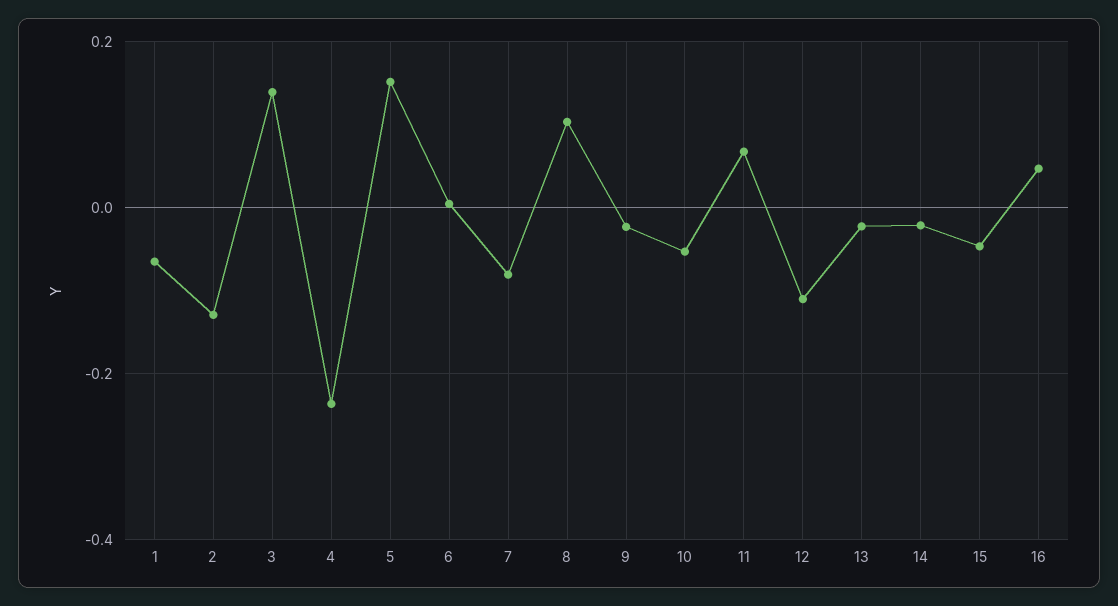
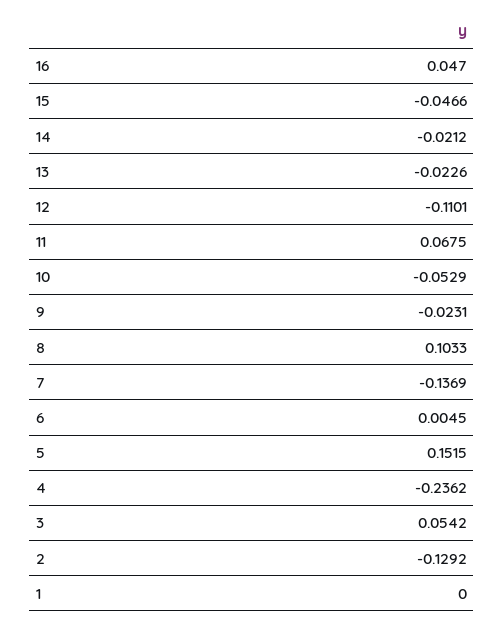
1: -0.06 -> 0
3: 0.14 -> 0.0542
7: -0.08 -> -0.1369

